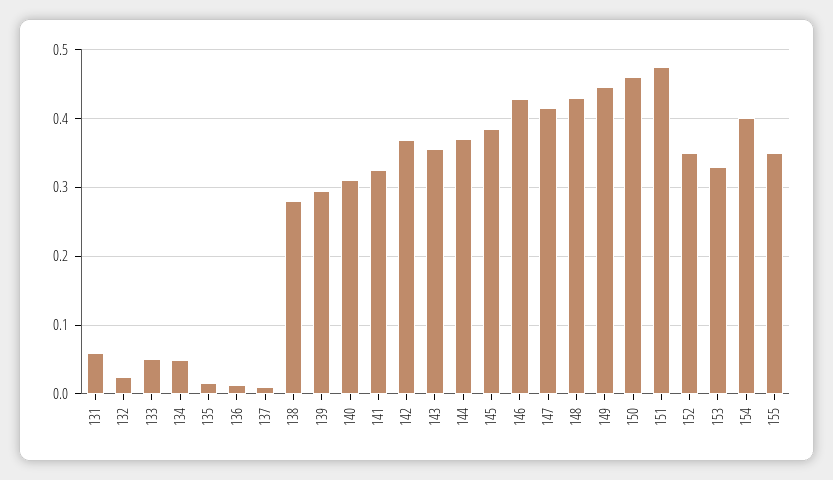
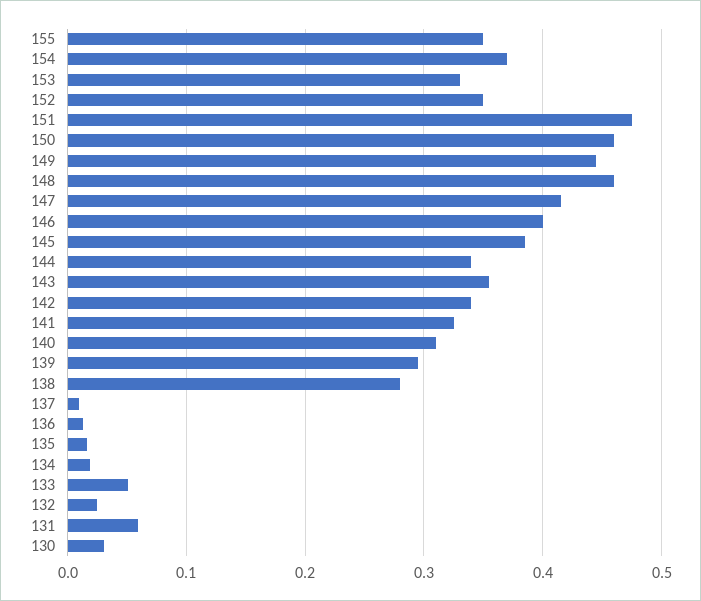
134: 0.05 -> 0.02
142: 0.37 -> 0.34
144: 0.37 -> 0.34
146: 0.43 -> 0.4
148: 0.43 -> 0.46
154: 0.4 -> 0.37
130: none -> 0.03

